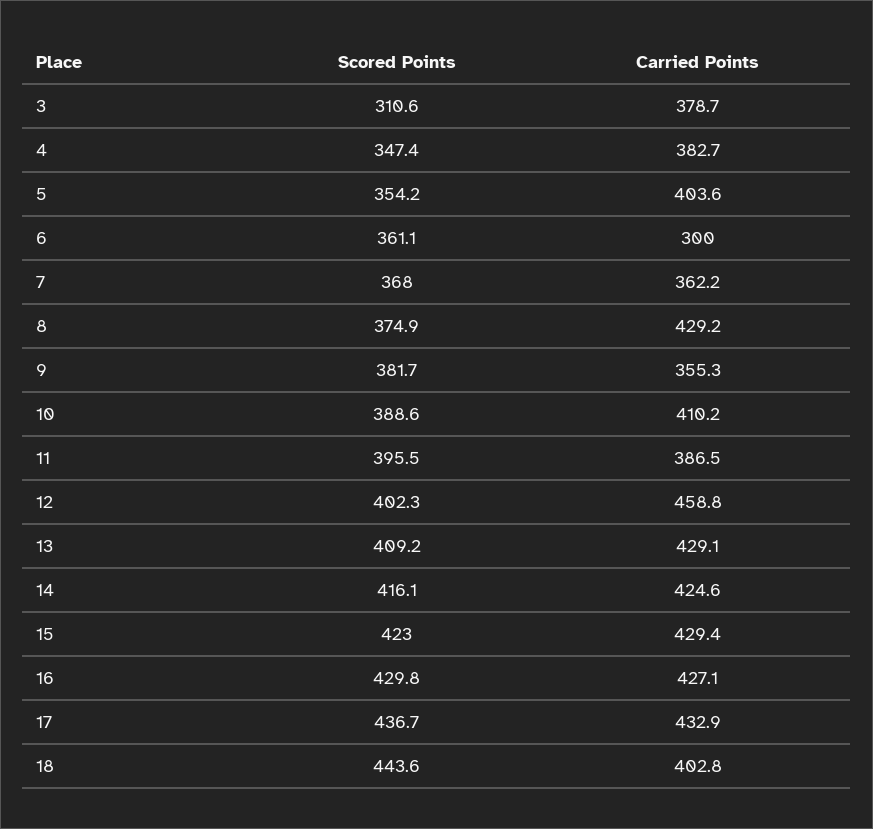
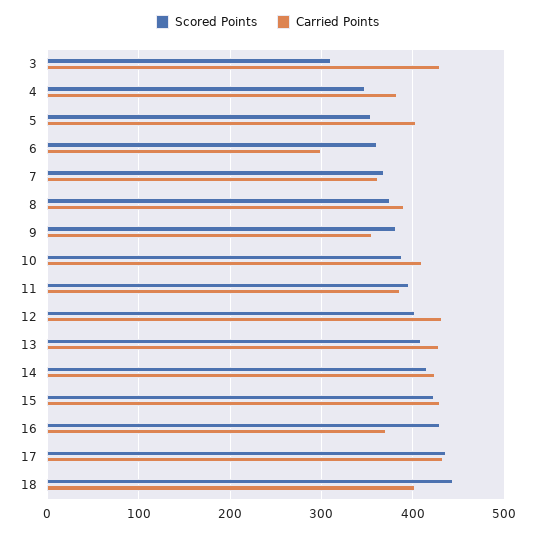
Carried Points, 3: 378.7 -> 430
Carried Points, 8: 429.2 -> 390
Carried Points, 12: 458.8 -> 430
Carried Points, 16: 427.1 -> 370

